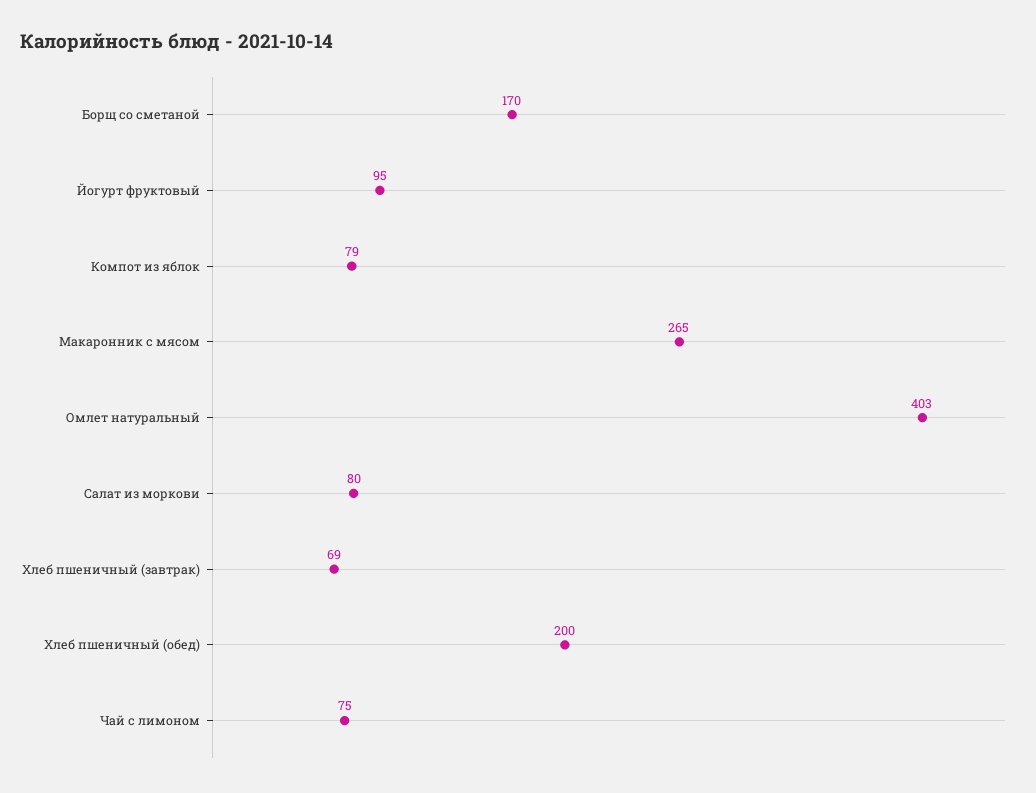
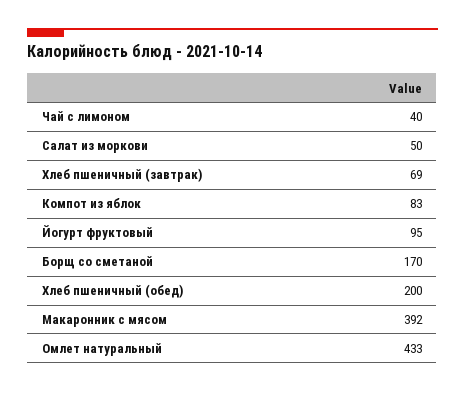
Компот из яблок: 79 -> 83
Макаронник с мясом: 265 -> 392
Омлет натуральный: 403 -> 433
Салат из моркови: 80 -> 50
Чай с лимоном: 75 -> 40

